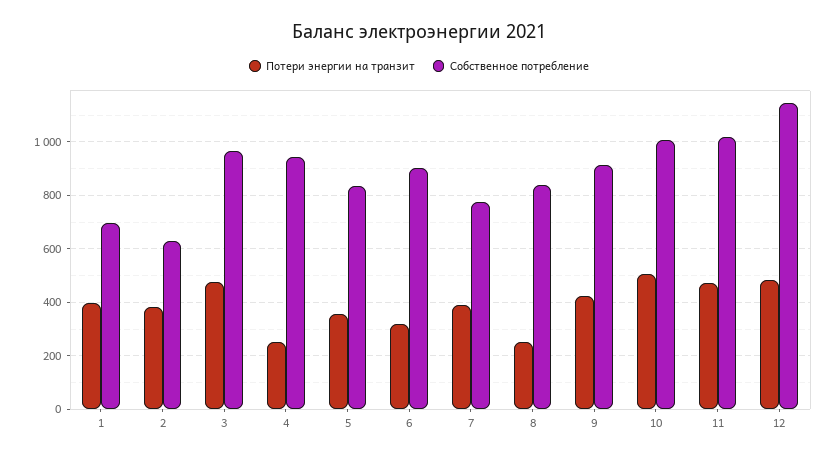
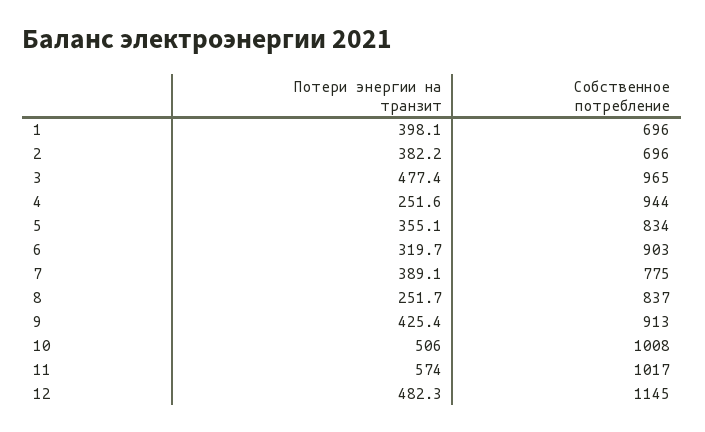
Собственное потребление, 2: 625 -> 696
Потери энергии на транзит, 11: 475 -> 574

